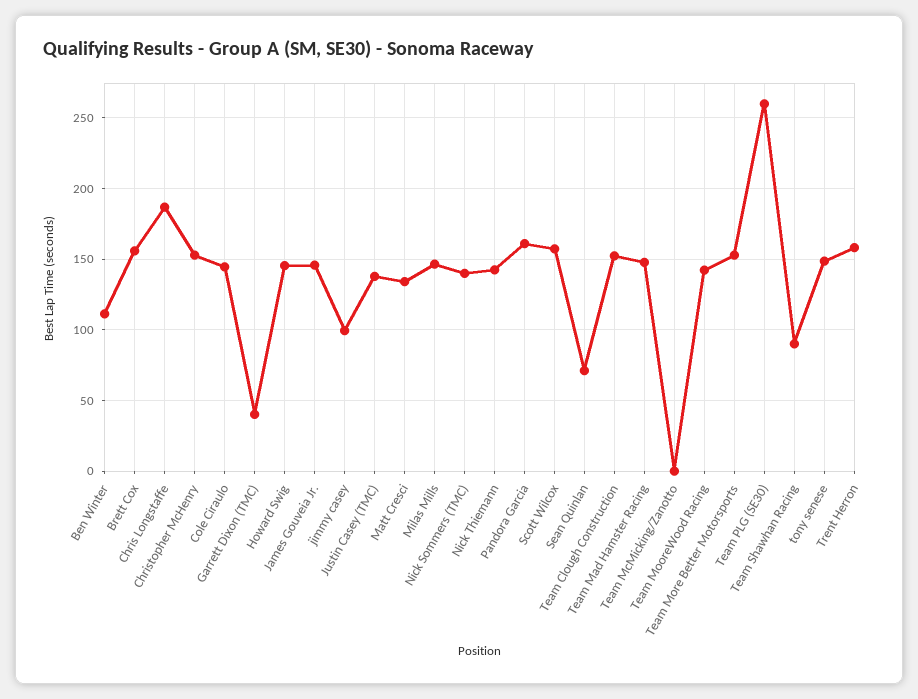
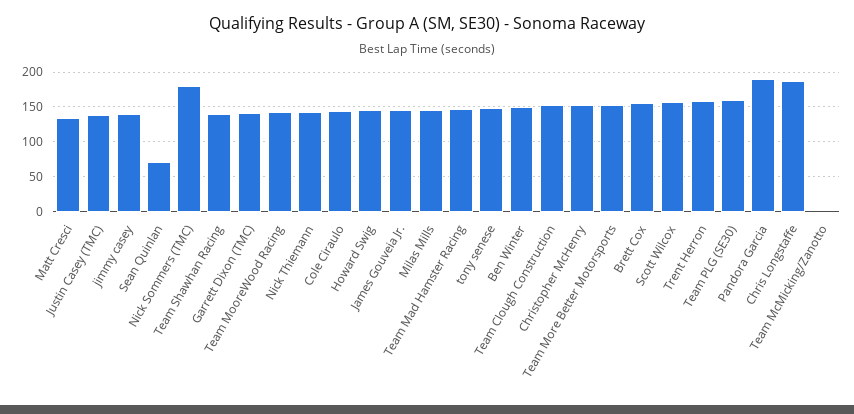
Ben Winter: 110 -> 150
Garrett Dixon (TMC): 40 -> 140
jimmy casey: 100 -> 140
Nick Sommers (TMC): 140 -> 180
Pandora Garcia: 160 -> 190
Team PLG (SE30): 260 -> 160
Team Shawhan Racing: 90 -> 140

